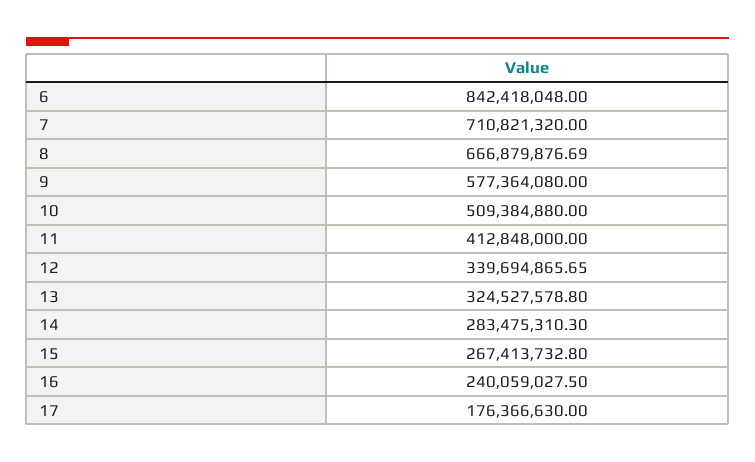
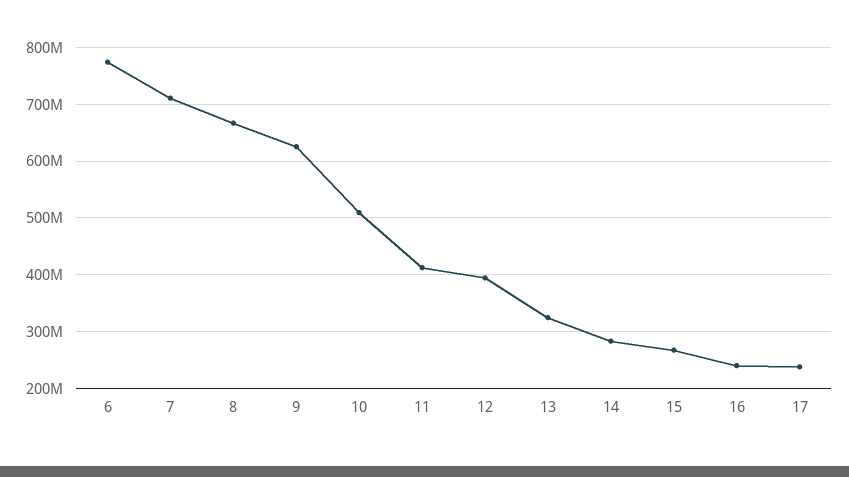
6: 842418048 -> 780000000
9: 577364080 -> 620000000
12: 339694865.65 -> 400000000
17: 176366630 -> 240000000

